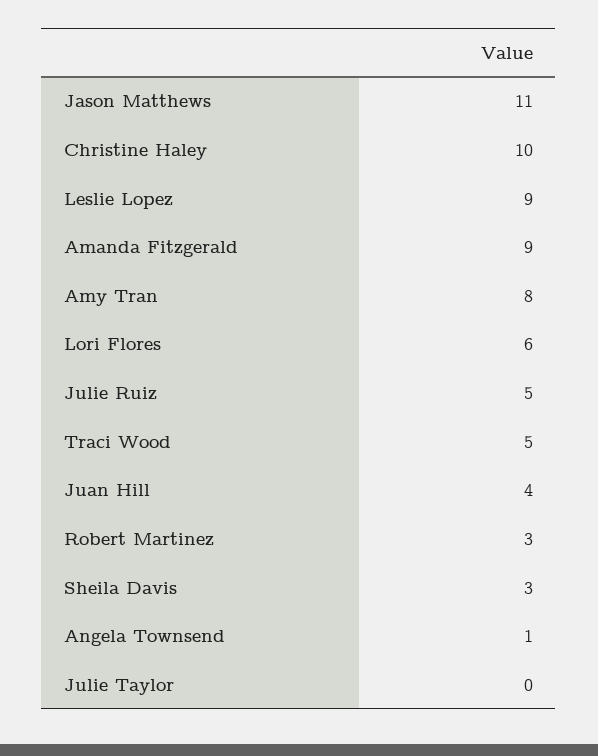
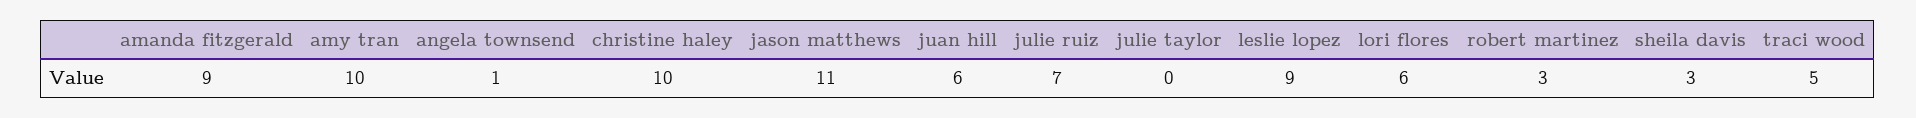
Amy Tran: 8 -> 10
Julie Ruiz: 5 -> 7
Juan Hill: 4 -> 6

